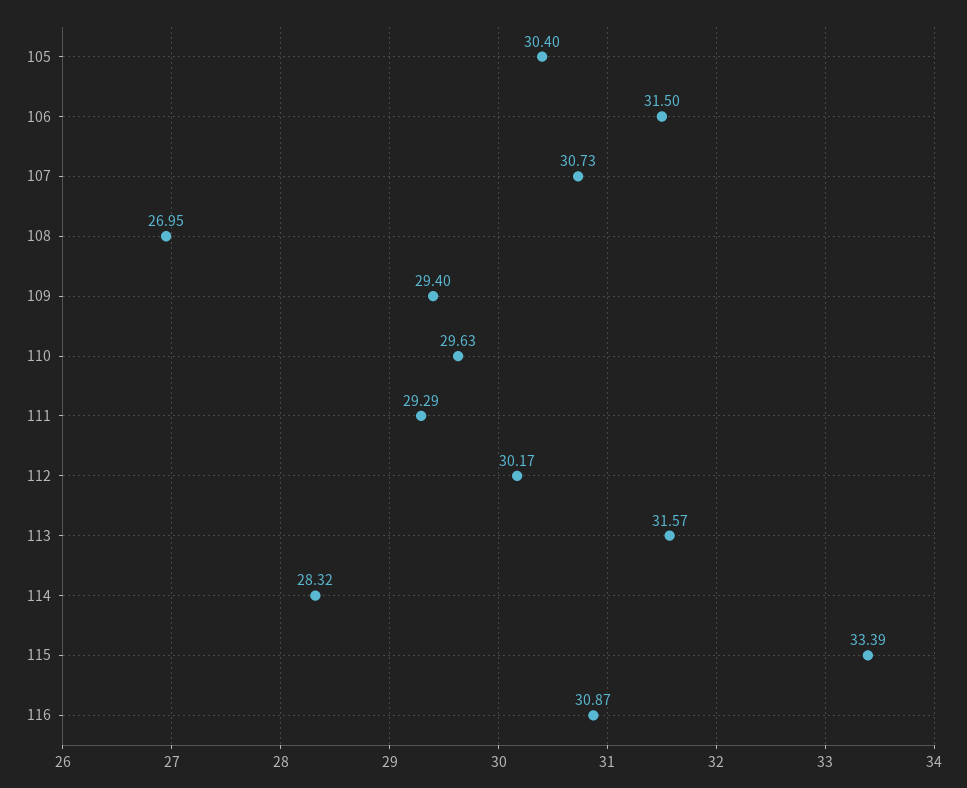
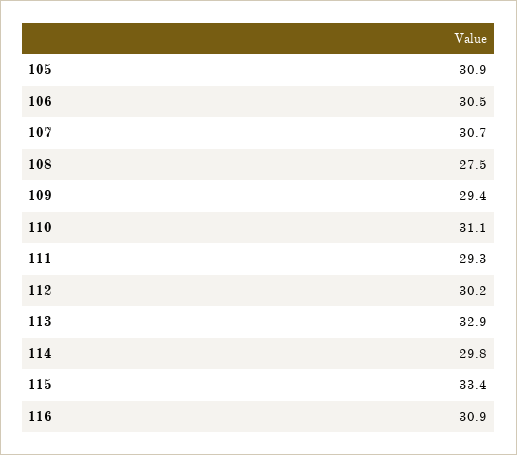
105: 30.4 -> 30.9
106: 31.5 -> 30.5
108: 26.95 -> 27.5
110: 29.63 -> 31.1
113: 31.57 -> 32.9
114: 28.32 -> 29.8

